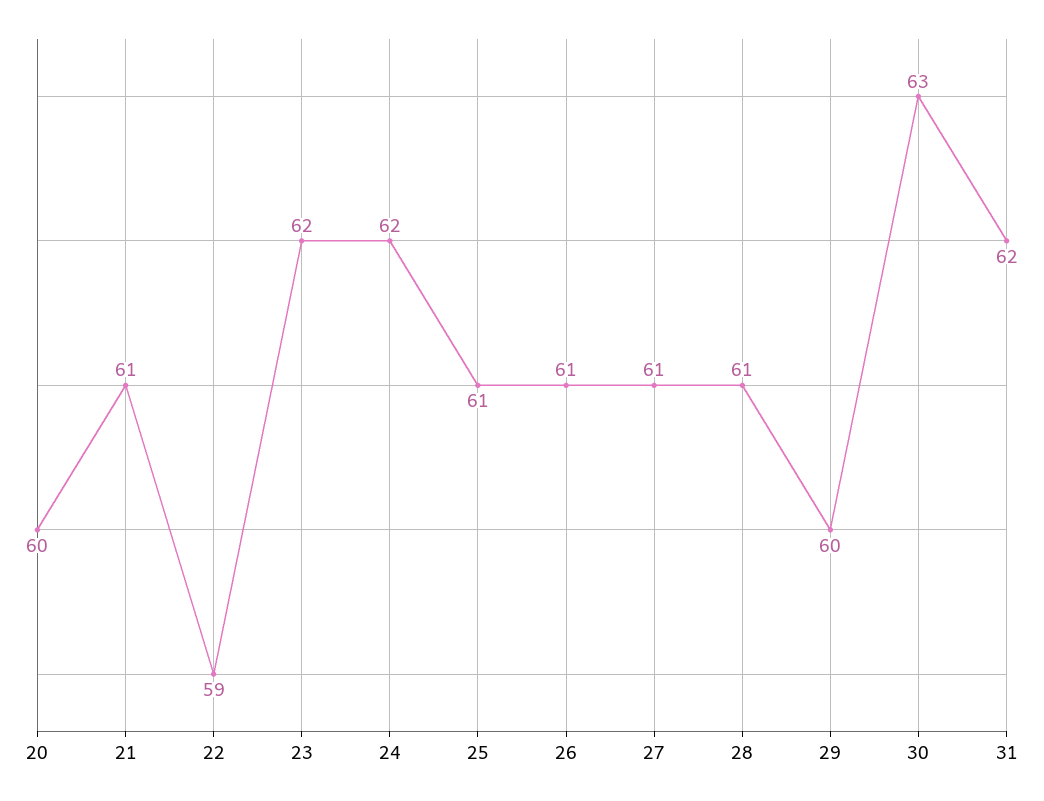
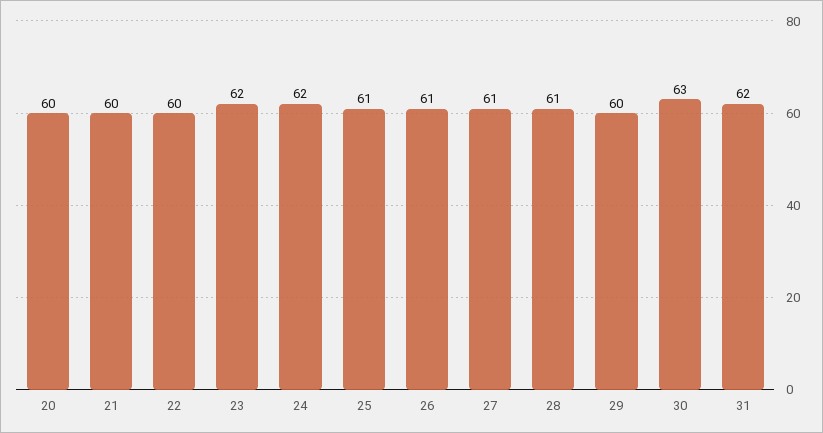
21: 61 -> 60
22: 59 -> 60

